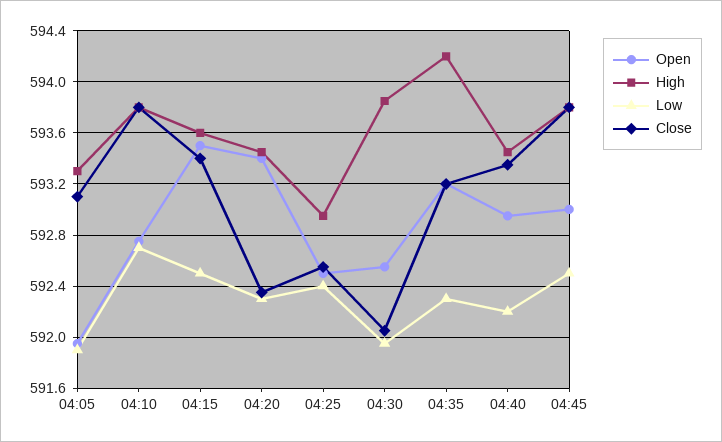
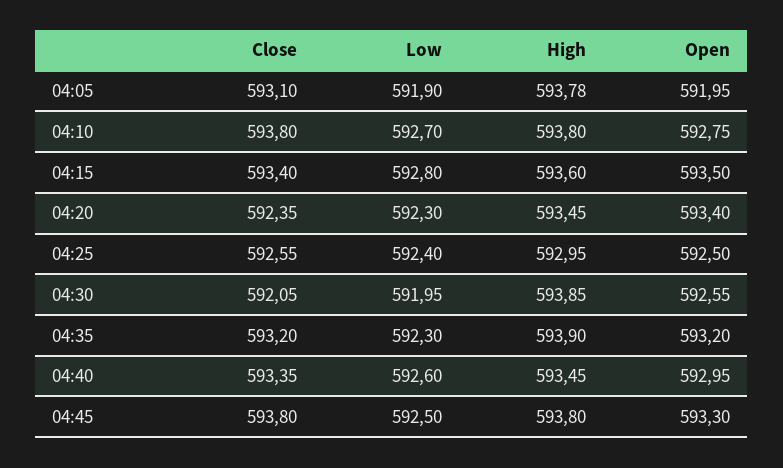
High, 04:05: 593.3 -> 593.78
Low, 04:15: 592.5 -> 592.8
High, 04:35: 594.2 -> 593.9
Low, 04:40: 592.2 -> 592.6
Open, 04:45: 593 -> 593.3

